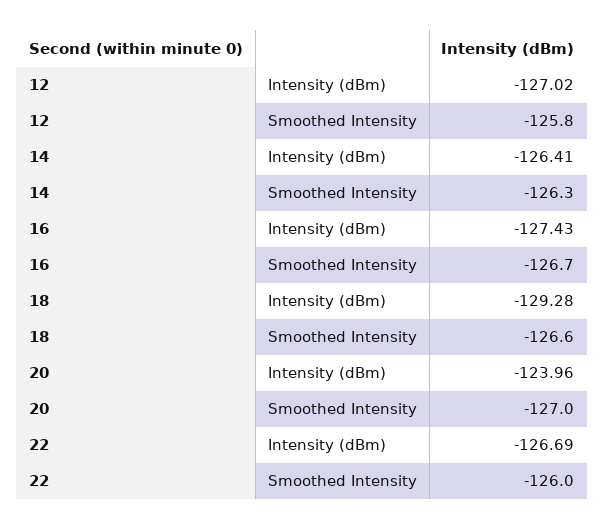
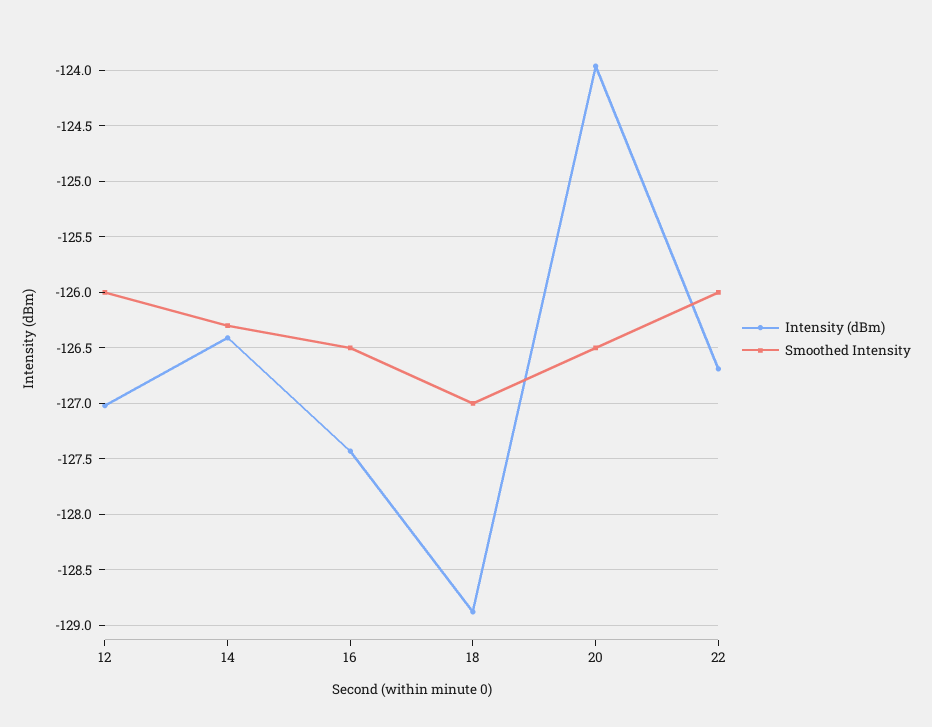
Smoothed Intensity, 12: -125.8 -> -126
Smoothed Intensity, 16: -126.7 -> -126.5
Intensity (dBm), 18: -129.28 -> -128.9
Smoothed Intensity, 18: -126.6 -> -127
Smoothed Intensity, 20: -127 -> -126.5

